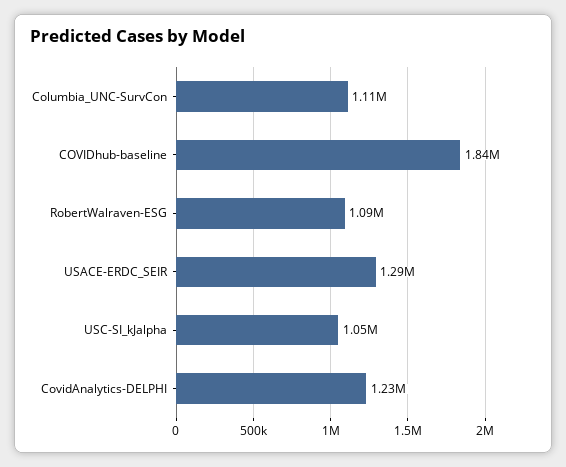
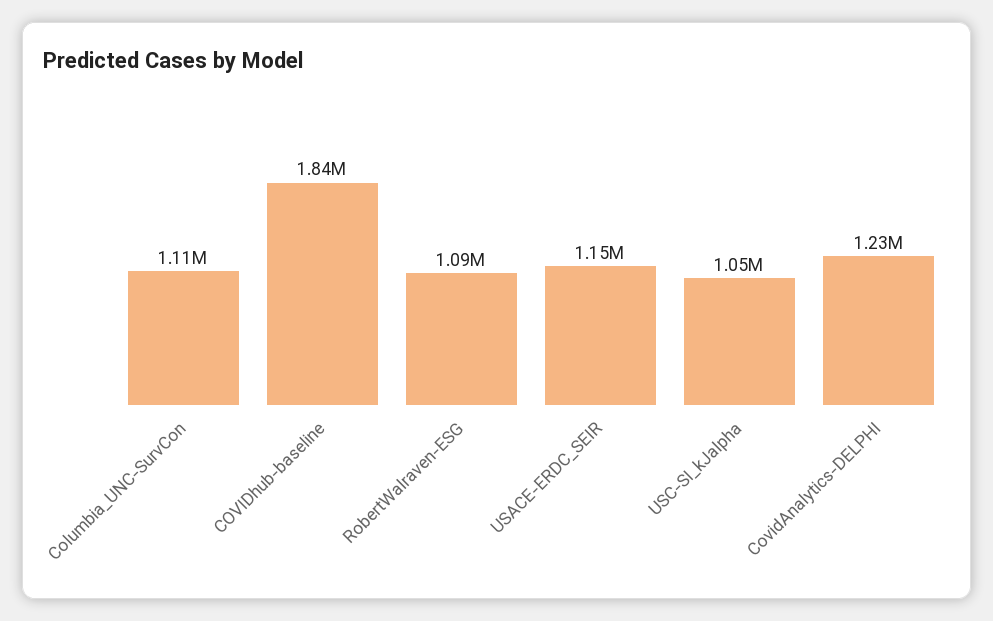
USACE-ERDC_SEIR: 1290000 -> 1150000

